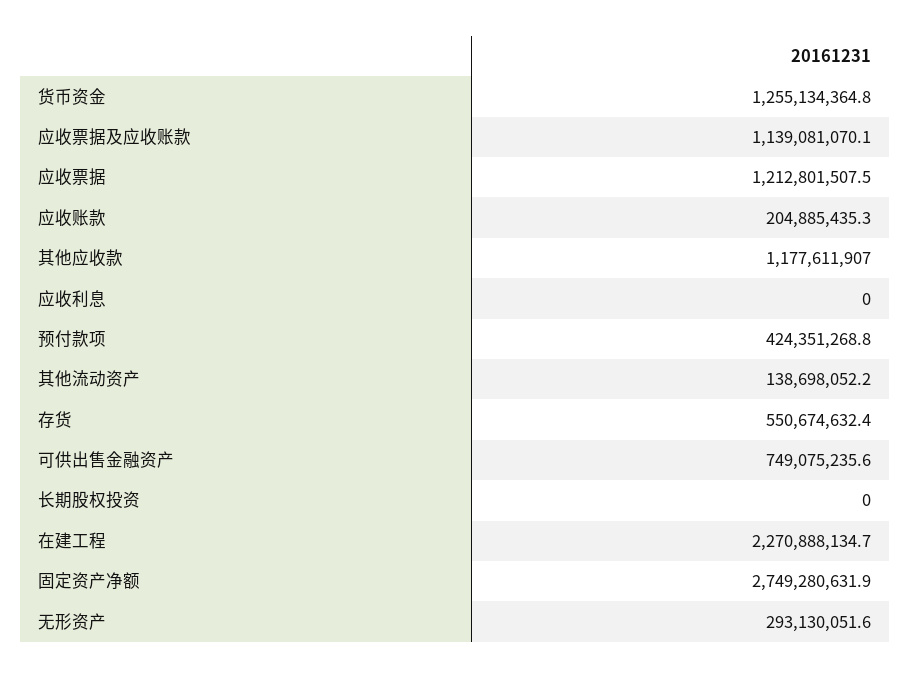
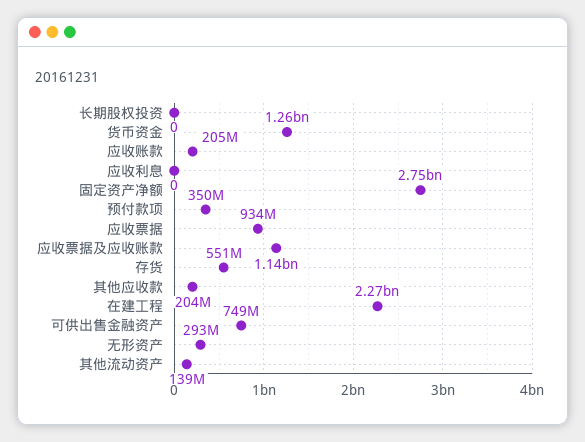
应收票据: 1212801507.5 -> 934000000
其他应收款: 1177611907 -> 204000000
预付款项: 424351268.8 -> 350000000

